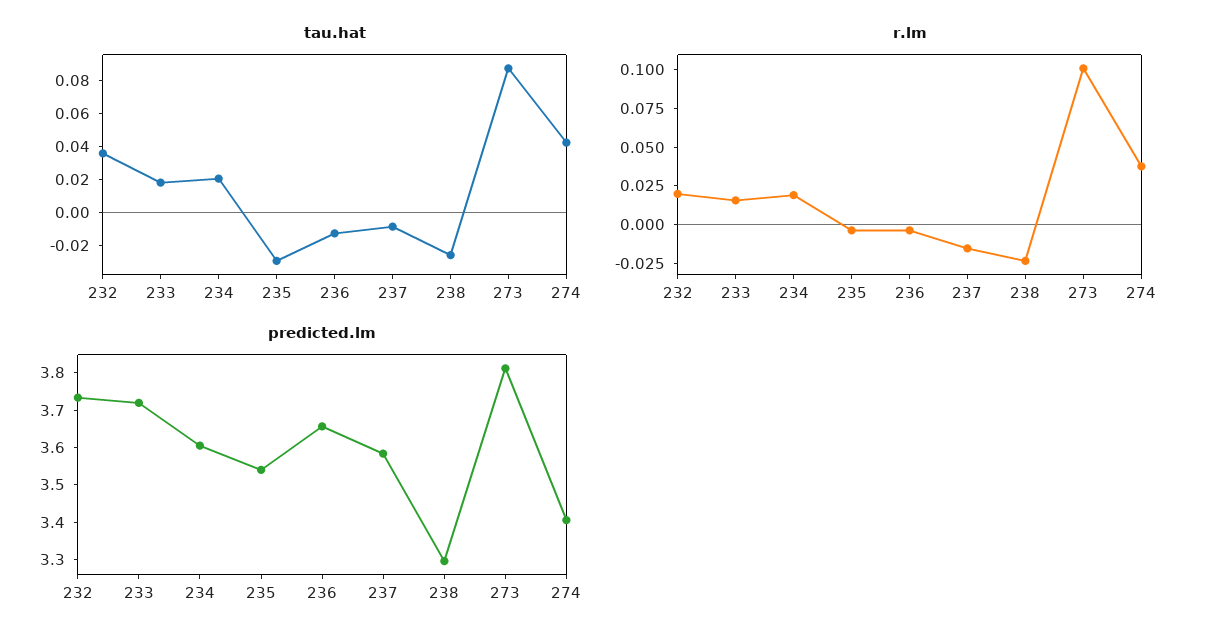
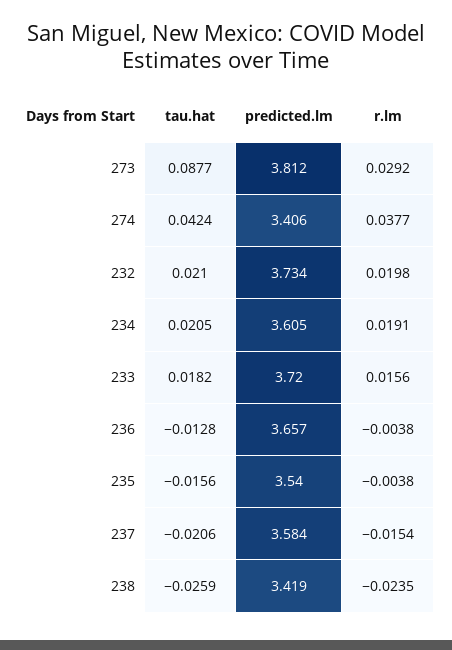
tau.hat, 232: 0.035 -> 0.021
tau.hat, 235: -0.03 -> -0.0156
tau.hat, 237: -0.01 -> -0.0206
r.lm, 273: 0.1 -> 0.0292
predicted.lm, 238: 3.3 -> 3.419

